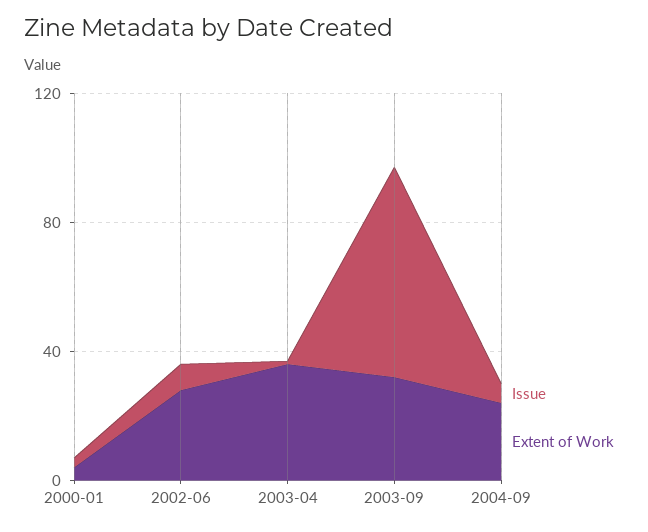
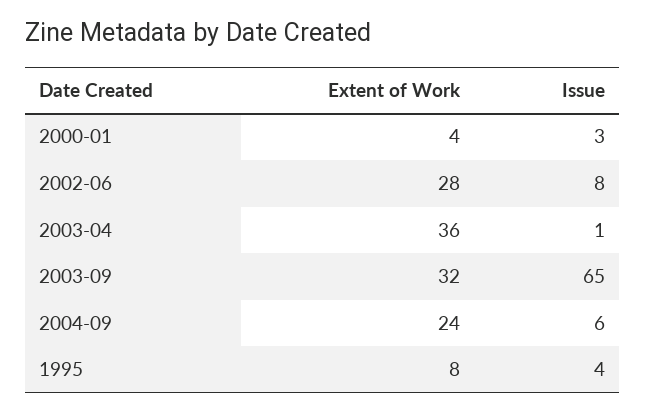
Extent of Work, 1995: none -> 8
Issue, 1995: none -> 4

